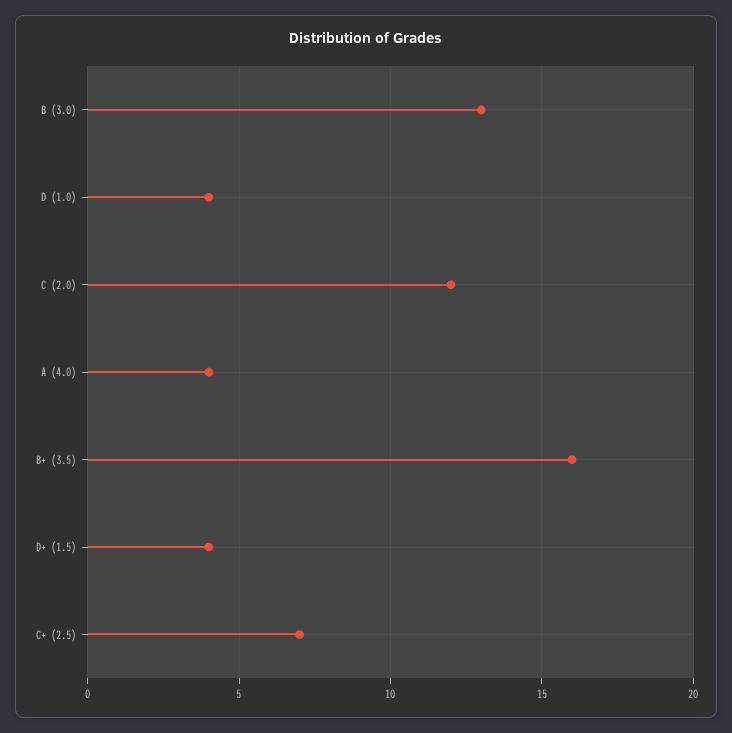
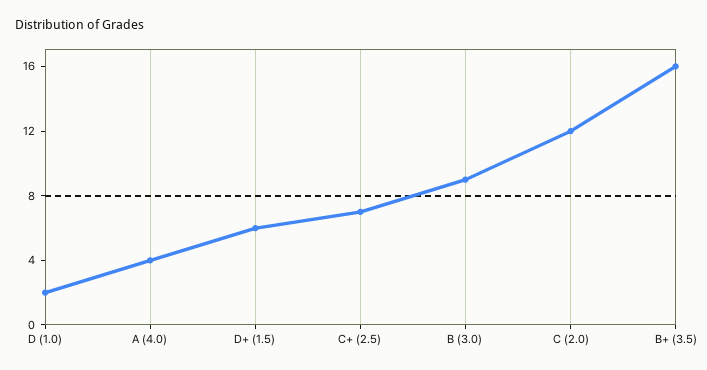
B (3.0): 13 -> 9
D (1.0): 4 -> 2
D+ (1.5): 4 -> 6

